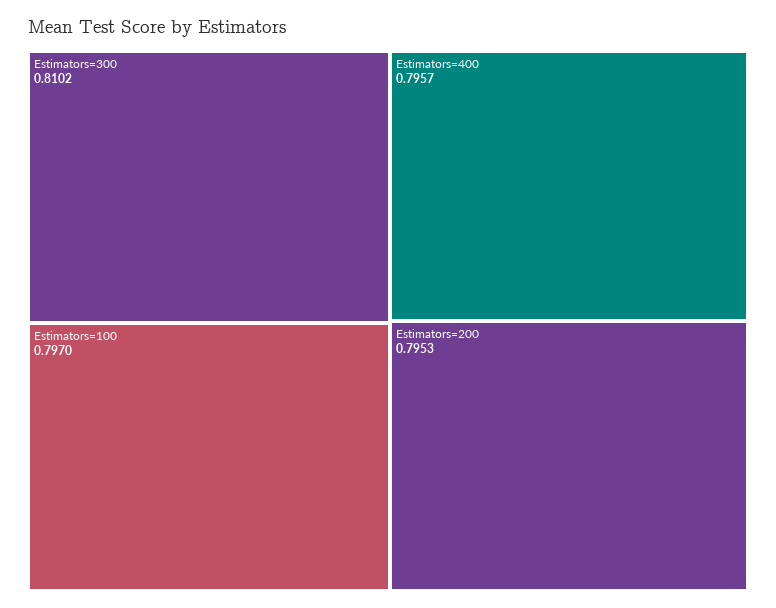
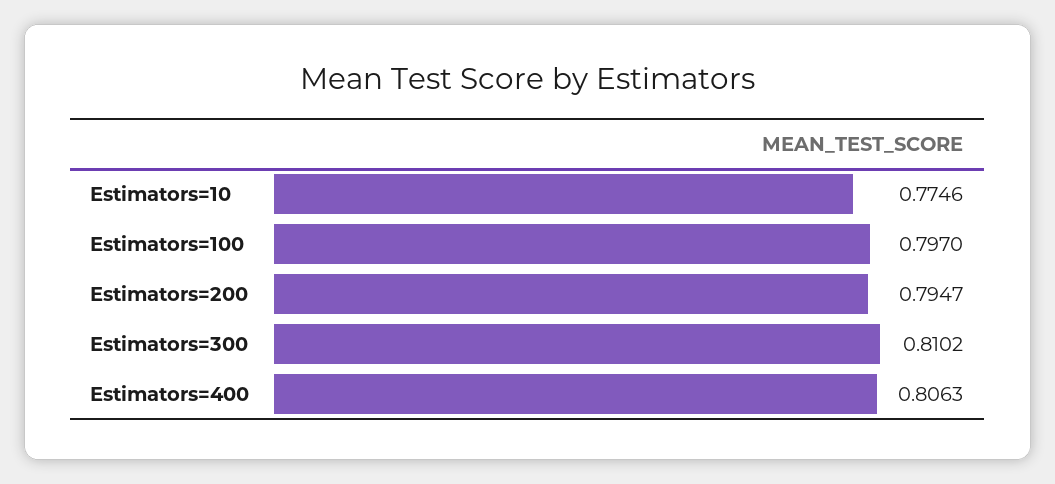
Estimators=400: 0.7957 -> 0.8063
Estimators=200: 0.7953 -> 0.7947
Estimators=10: none -> 0.7746

